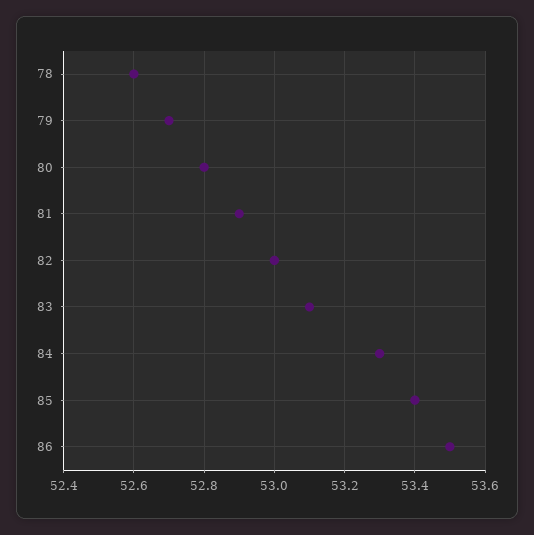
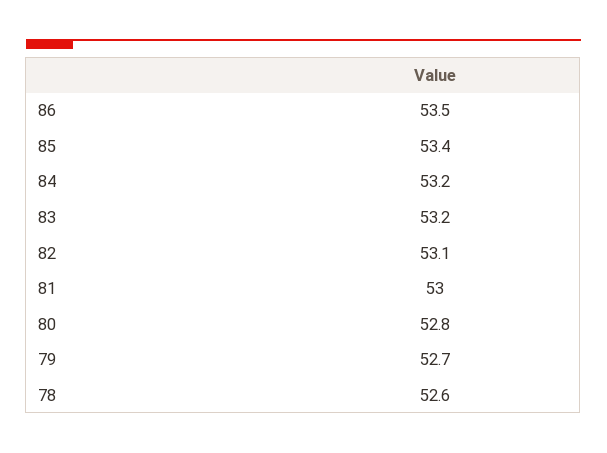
81: 52.9 -> 53
82: 53 -> 53.1
83: 53.1 -> 53.2
84: 53.3 -> 53.2

